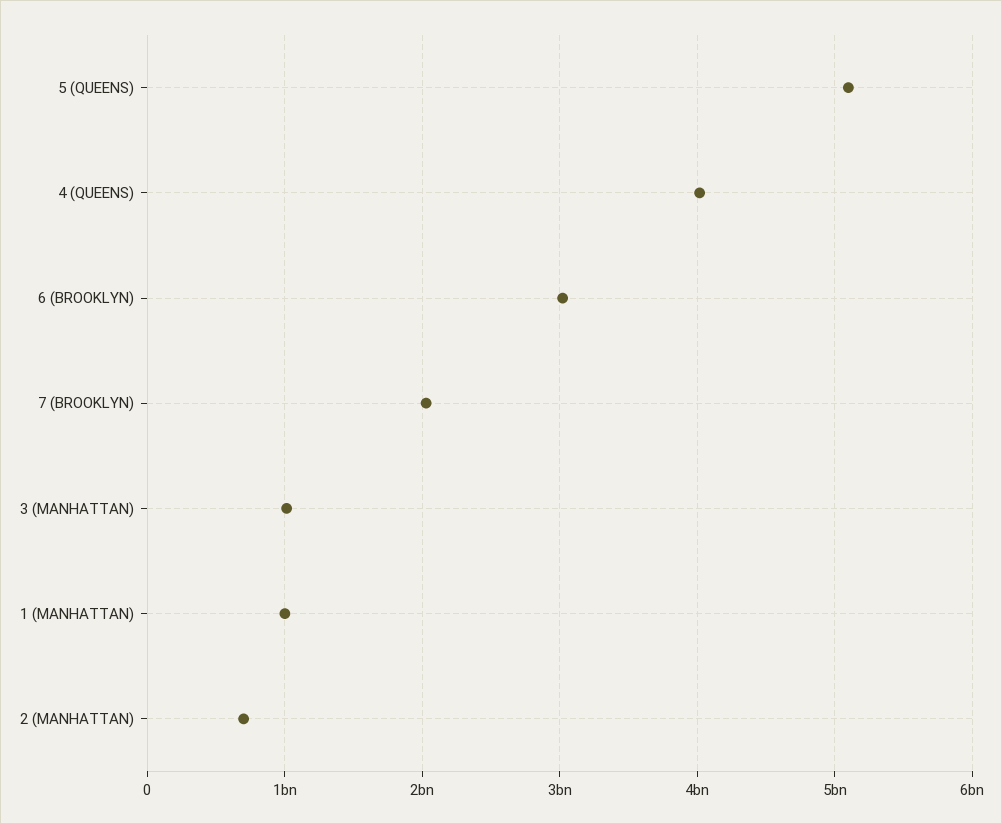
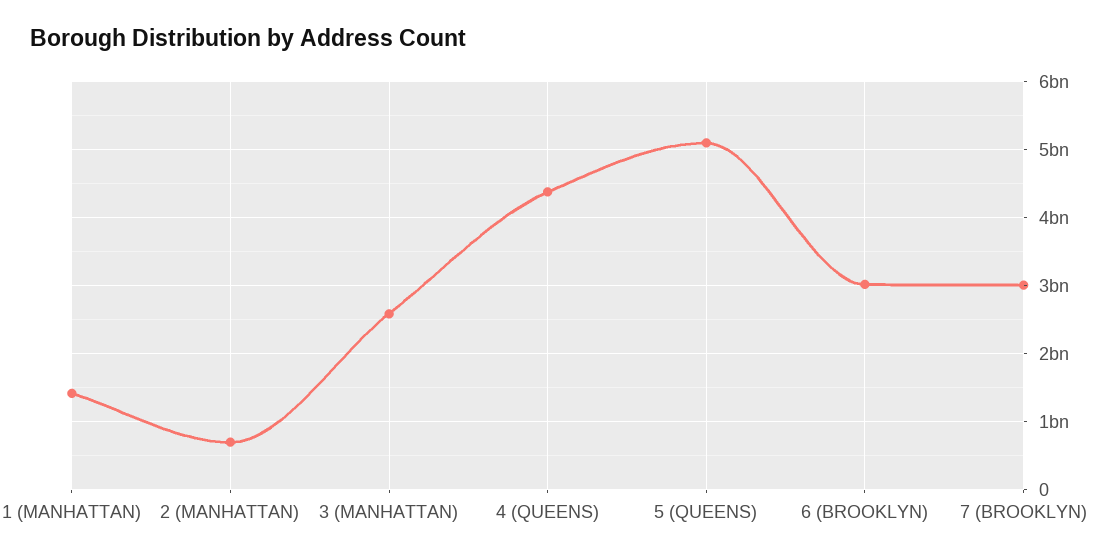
4 (QUEENS): 4000000000 -> 4400000000
7 (BROOKLYN): 2000000000 -> 3000000000
3 (MANHATTAN): 1000000000 -> 2600000000
1 (MANHATTAN): 1000000000 -> 1400000000

